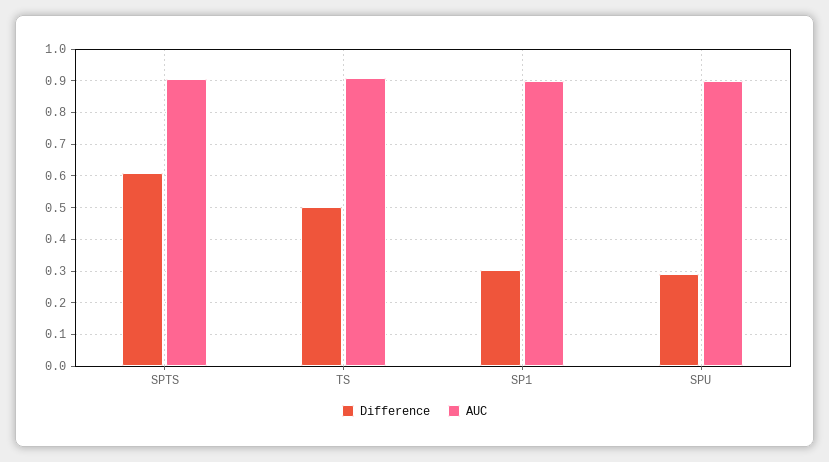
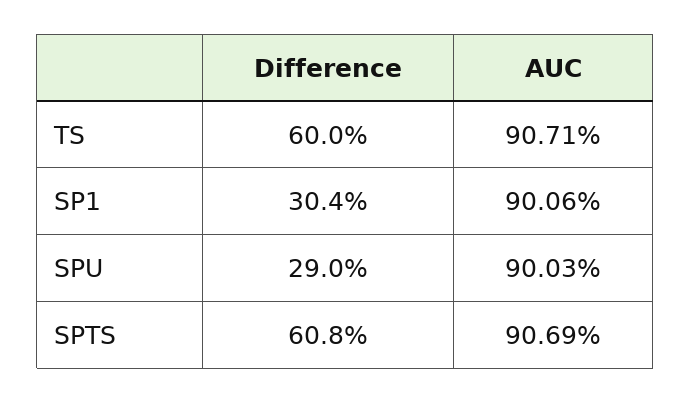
Difference, TS: 0.5 -> 0.6

